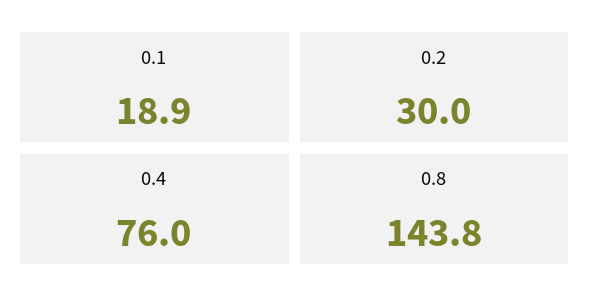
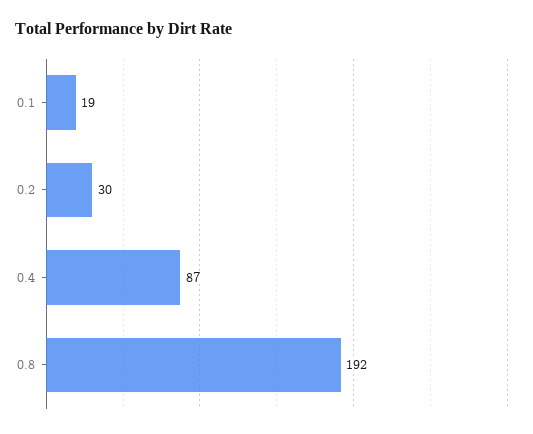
0.4: 76 -> 87
0.8: 143.8 -> 192

